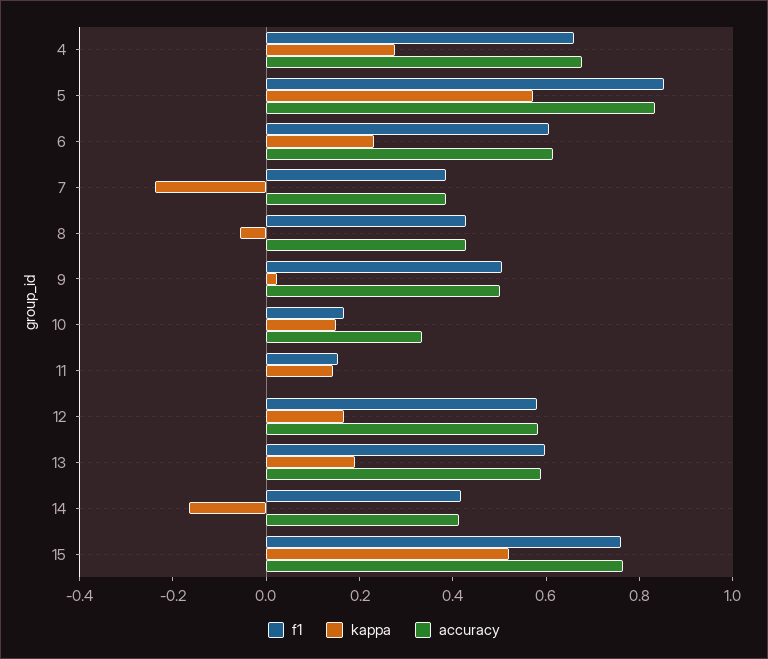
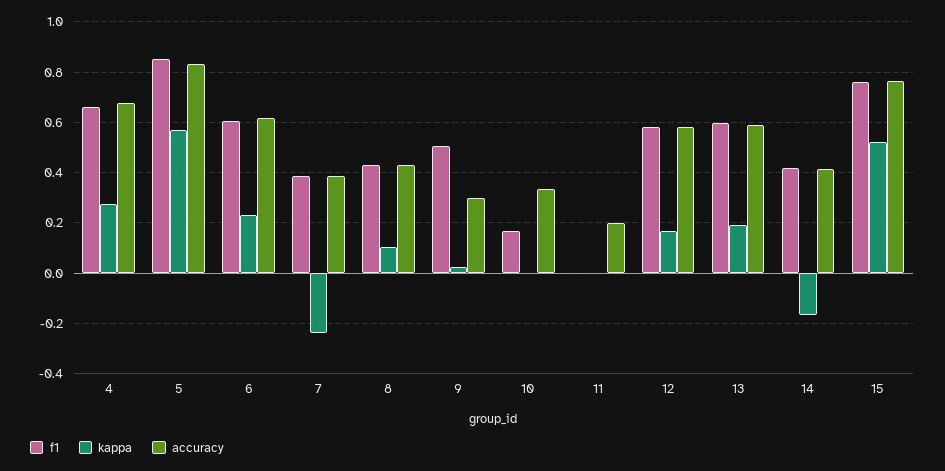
kappa, 8: -0.05 -> 0.1
accuracy, 9: 0.5 -> 0.3
kappa, 10: 0.15 -> 0
f1, 11: 0.15 -> 0
kappa, 11: 0.15 -> 0
accuracy, 11: 0 -> 0.2

